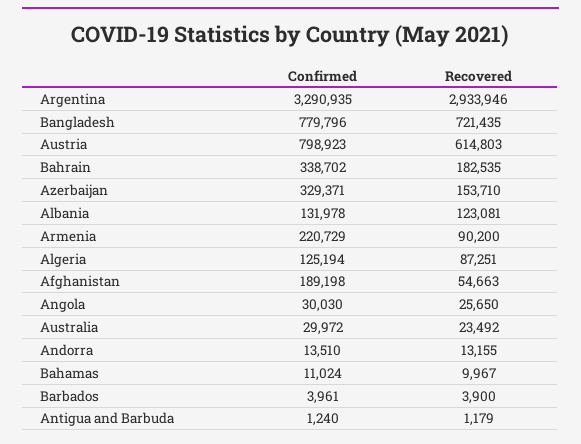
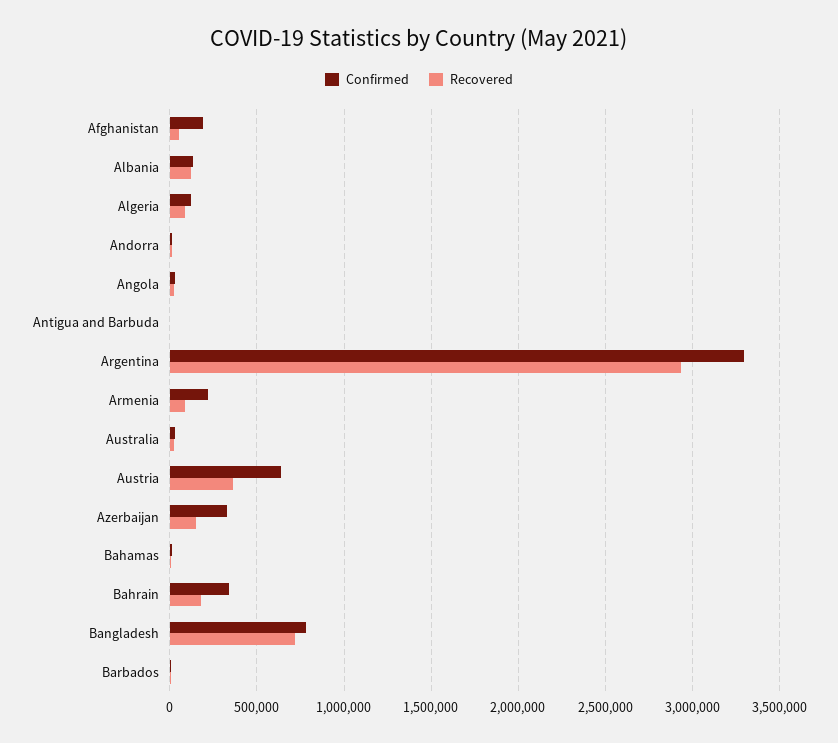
Confirmed, Austria: 798923 -> 650000
Recovered, Austria: 614803 -> 350000

